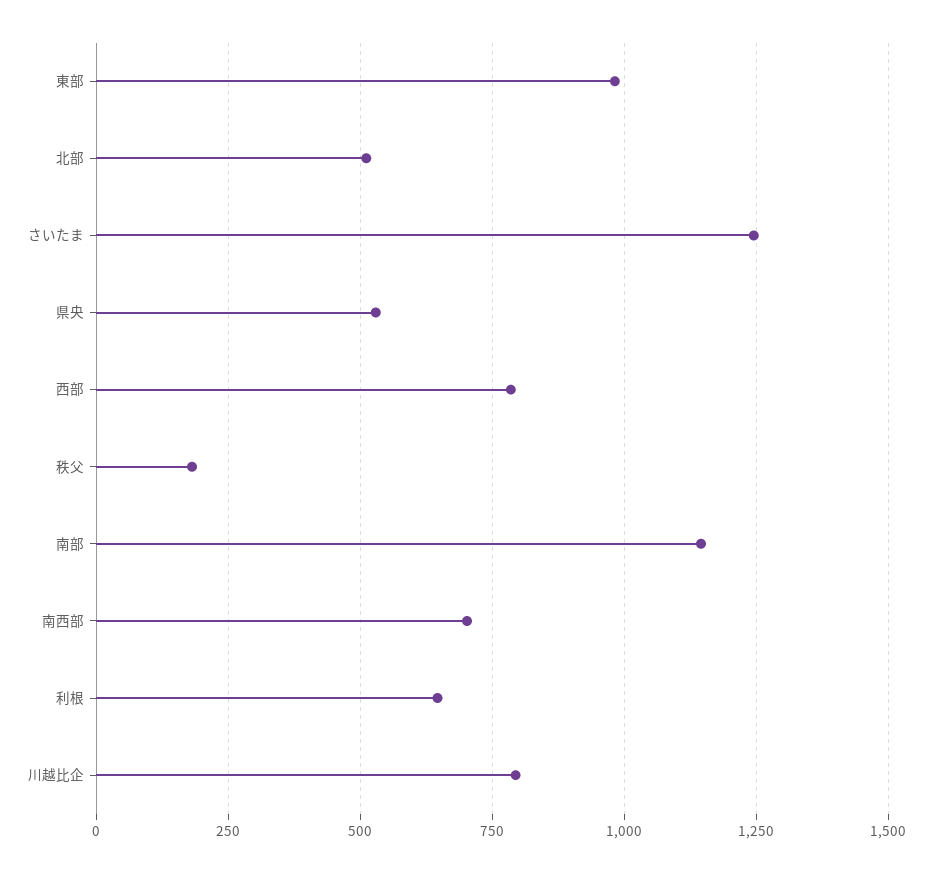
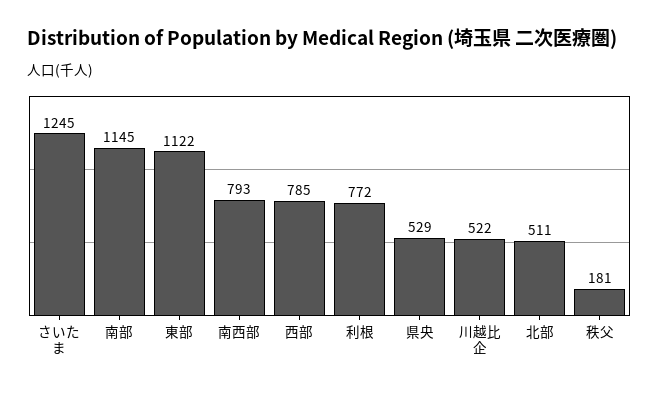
東部: 975 -> 1122
南西部: 700 -> 793
利根: 650 -> 772
川越比企: 800 -> 522

